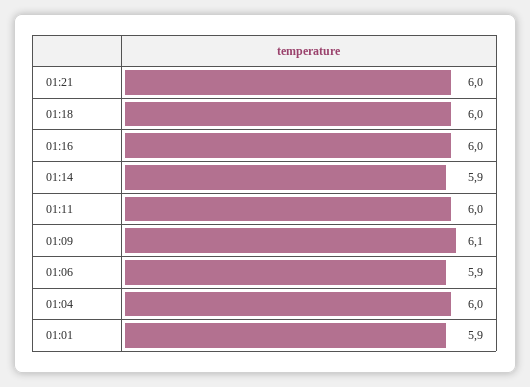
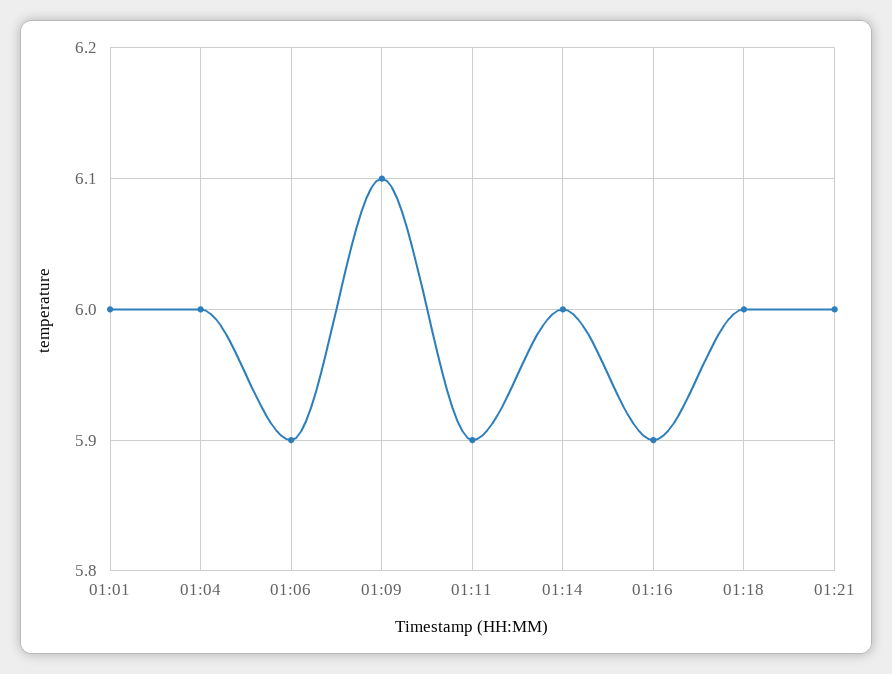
01:16: 6 -> 5.9
01:14: 5.9 -> 6
01:11: 6 -> 5.9
01:01: 5.9 -> 6

